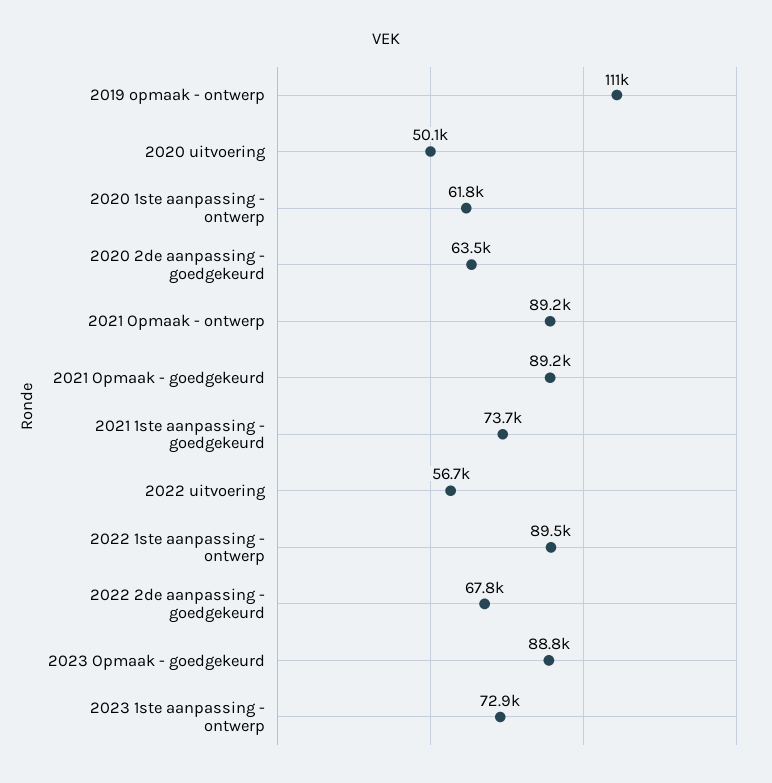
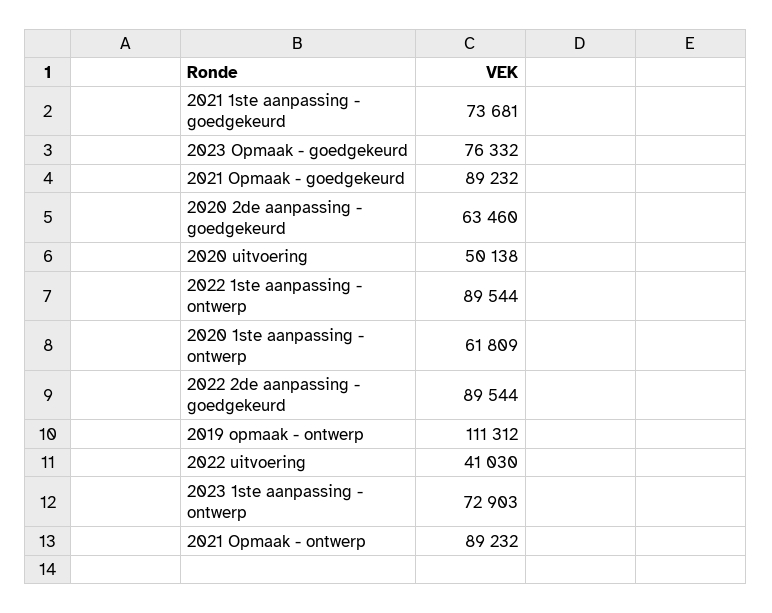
2022 uitvoering: 56700 -> 41030
2022 2de aanpassing - goedgekeurd: 67800 -> 89544
2023 Opmaak - goedgekeurd: 88800 -> 76332

